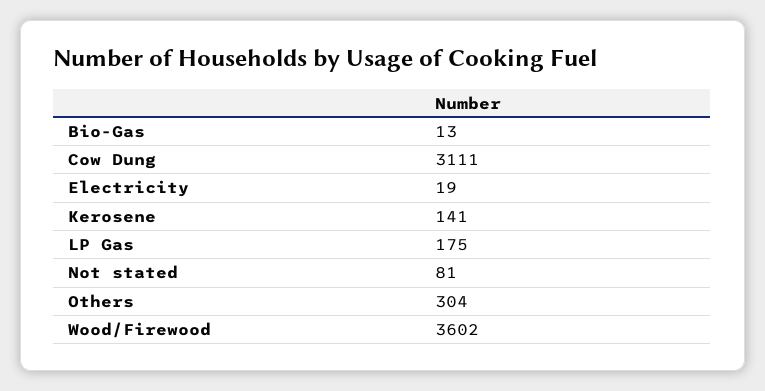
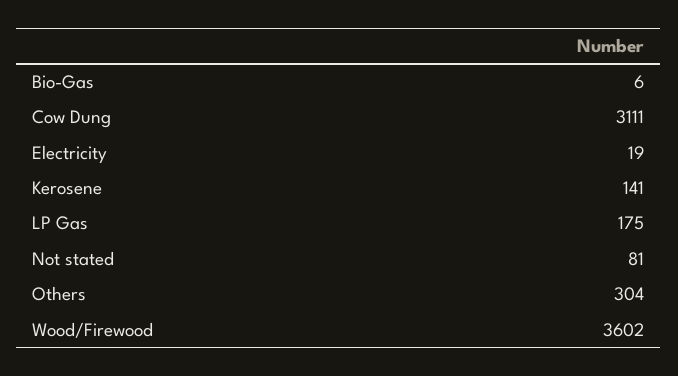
Bio-Gas: 13 -> 6

